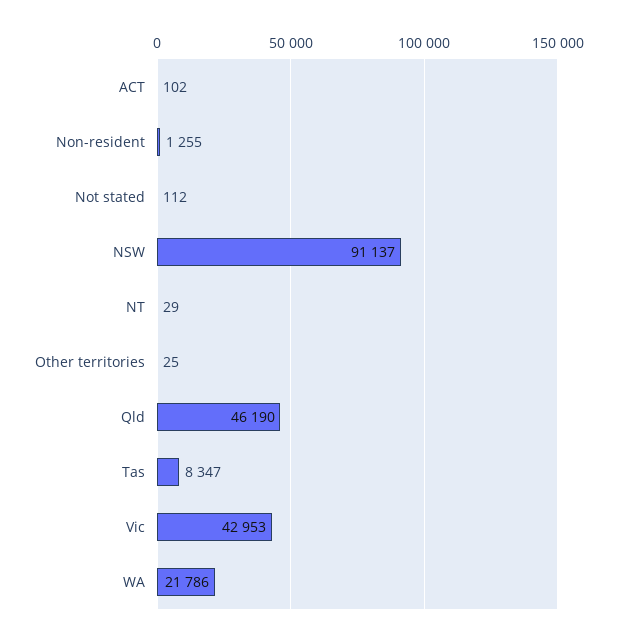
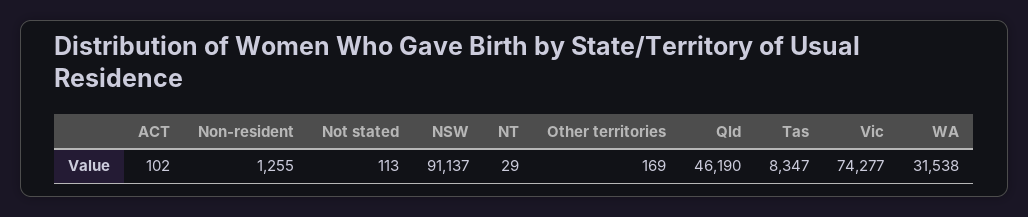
Not stated: 112 -> 113
Other territories: 25 -> 169
Vic: 42953 -> 74277
WA: 21786 -> 31538

